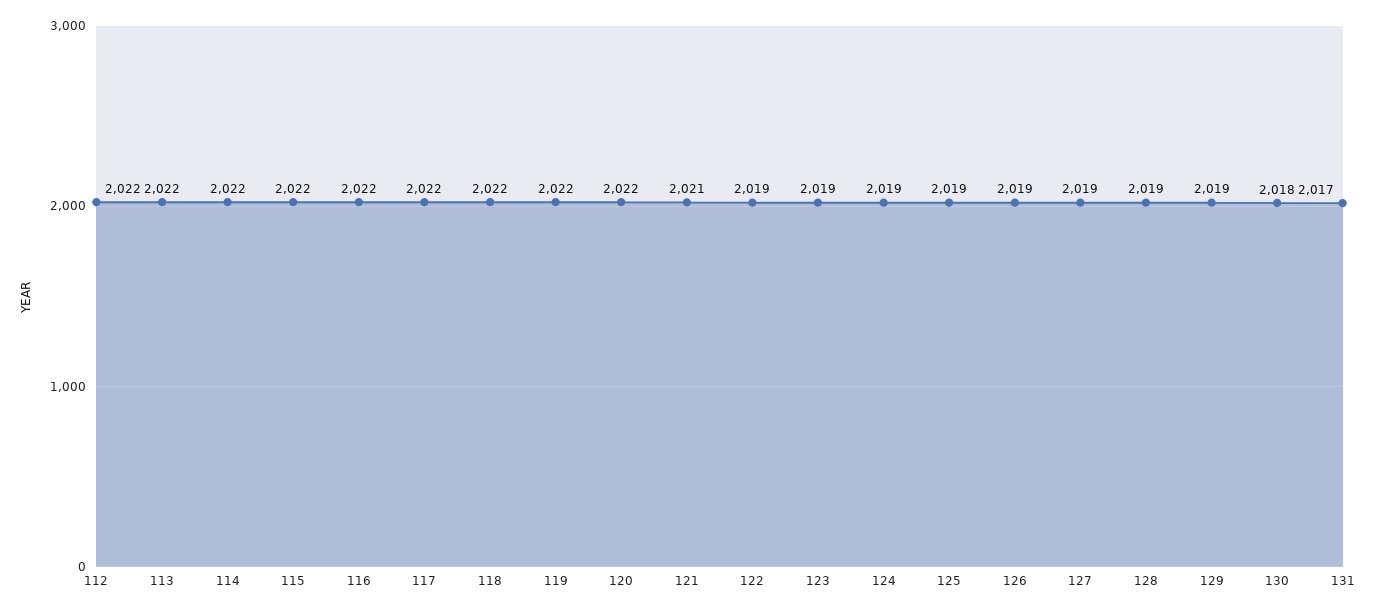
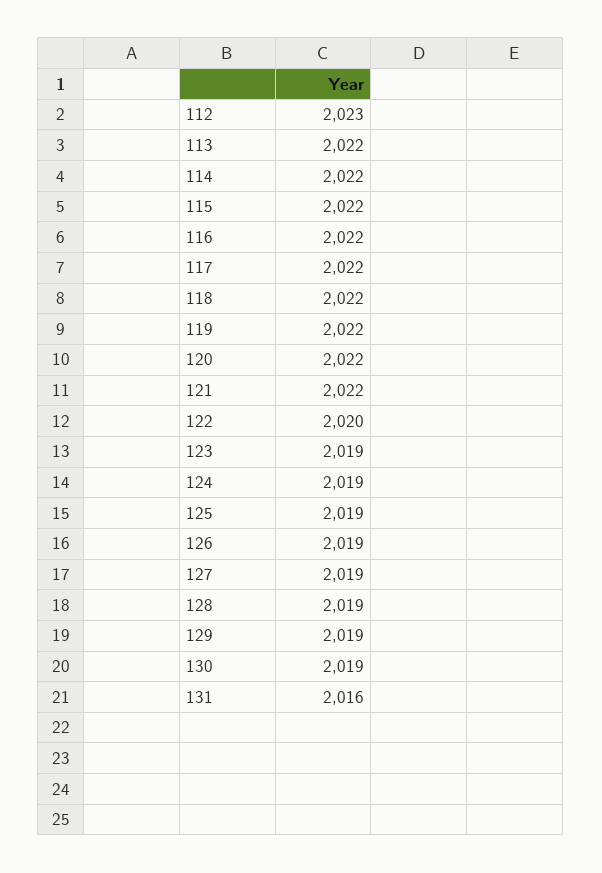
112: 2022 -> 2023
121: 2021 -> 2022
122: 2019 -> 2020
130: 2018 -> 2019
131: 2017 -> 2016

